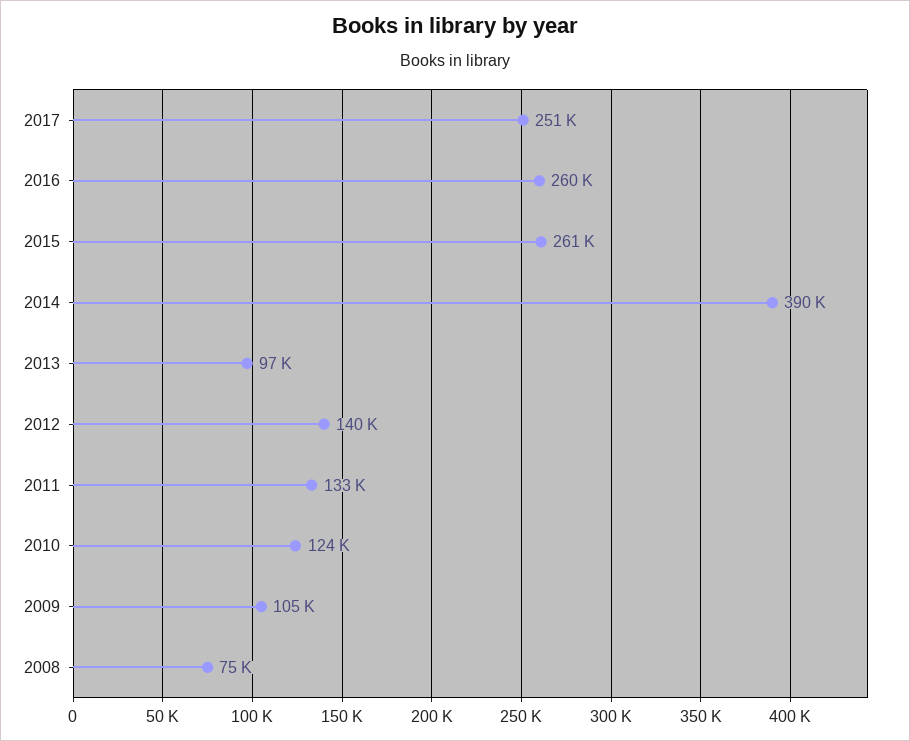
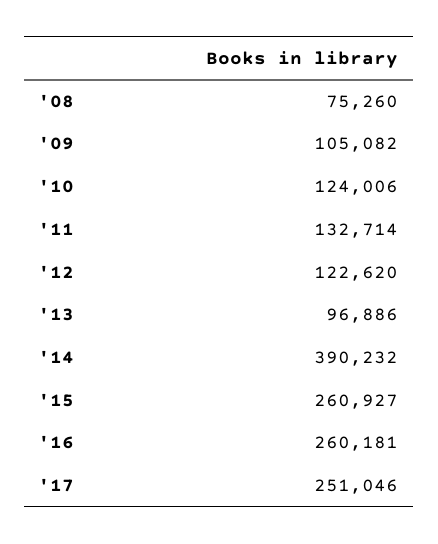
2012: 140000 -> 122620

